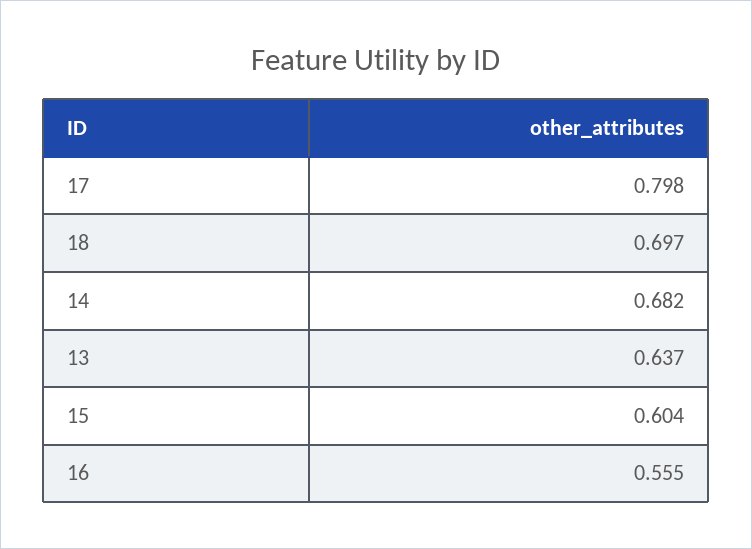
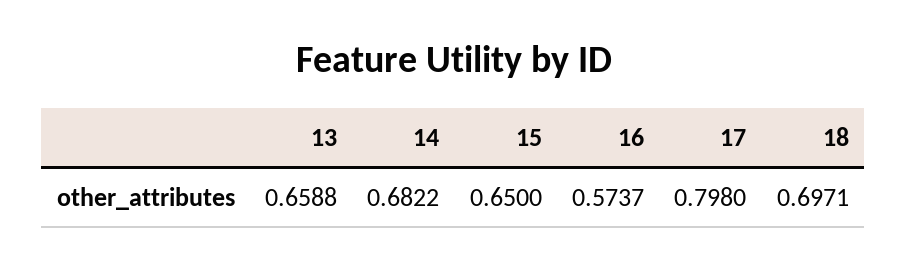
13: 0.637 -> 0.6588
15: 0.604 -> 0.65
16: 0.555 -> 0.5737

